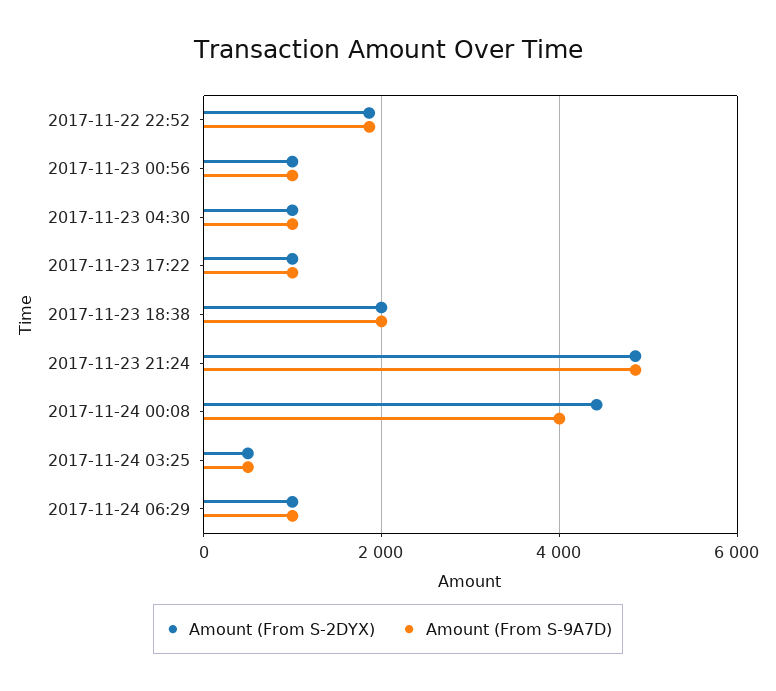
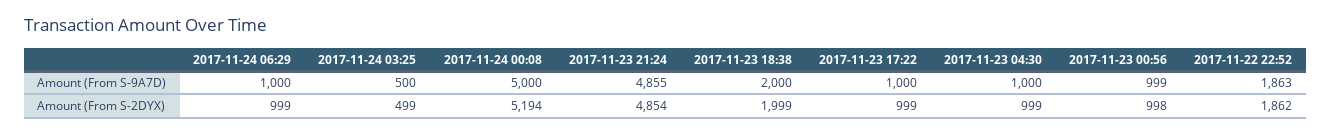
Amount (From S-2DYX), 2017-11-24 00:08: 4400 -> 5194
Amount (From S-9A7D), 2017-11-24 00:08: 4000 -> 5000

